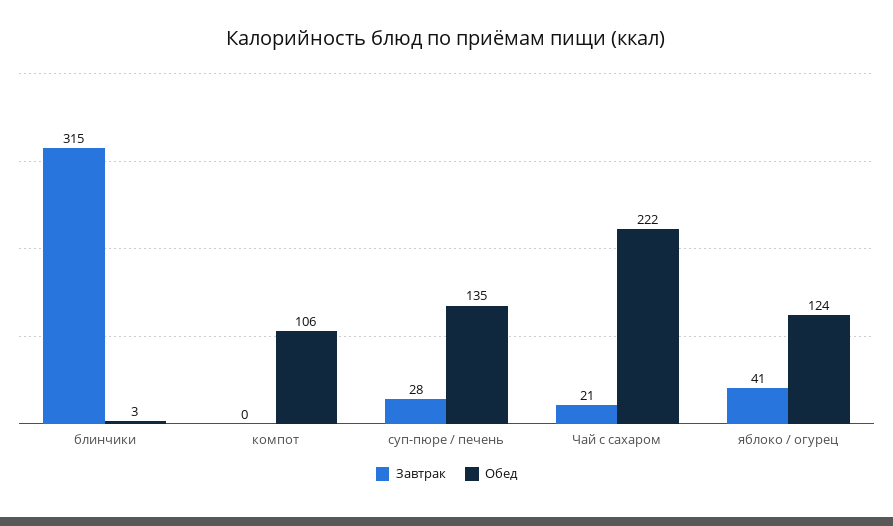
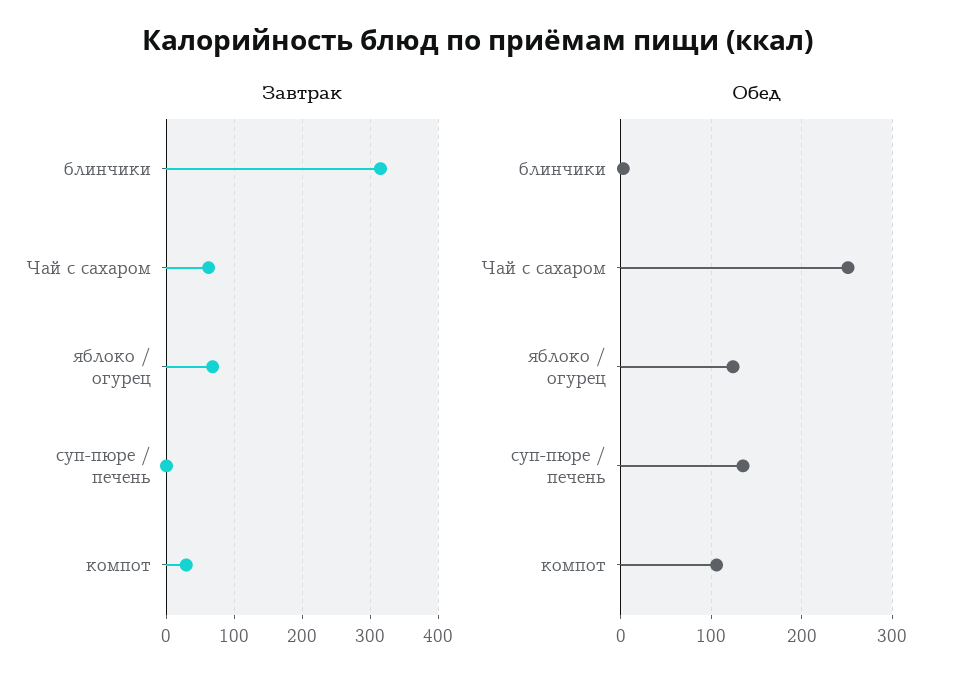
Завтрак, компот: 0 -> 30
Завтрак, суп-пюре / печень: 28 -> 0
Завтрак, Чай с сахаром: 21 -> 60
Обед, Чай с сахаром: 222 -> 250
Завтрак, яблоко / огурец: 41 -> 70

